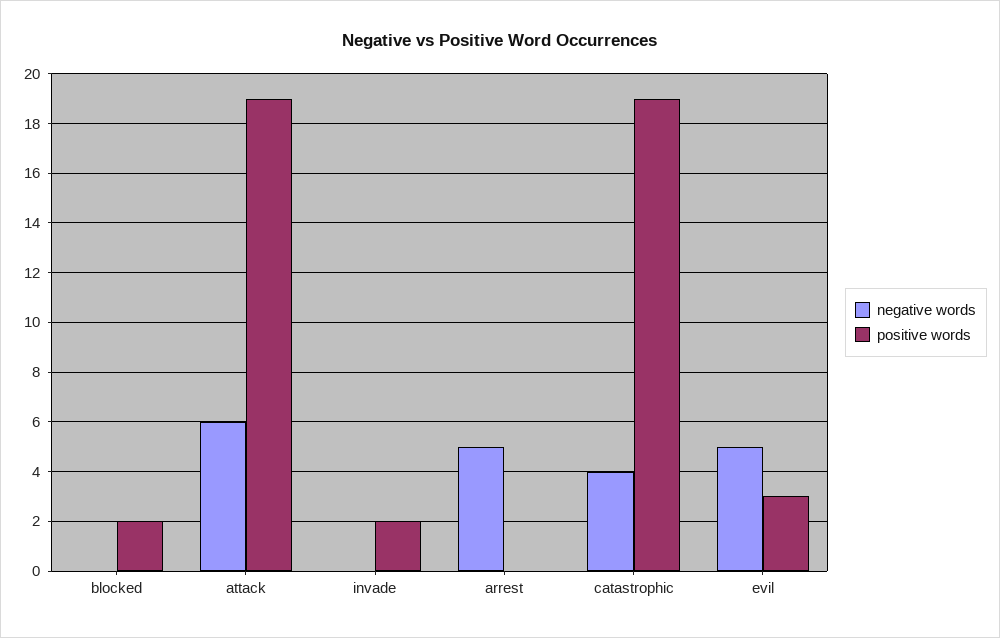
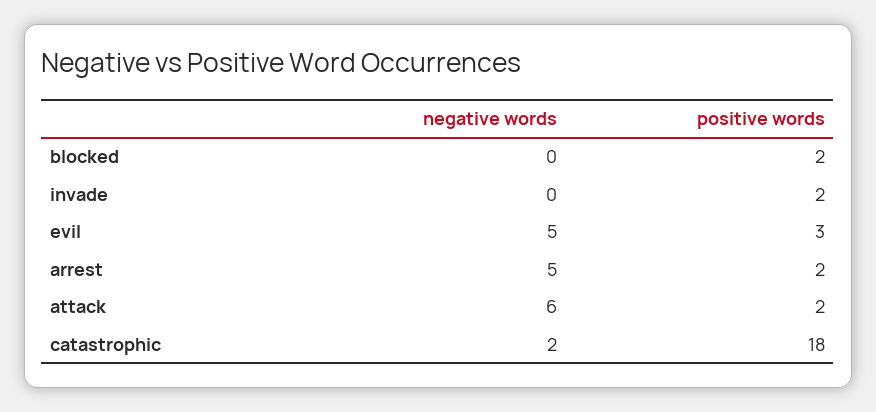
positive words, attack: 19 -> 2
positive words, arrest: 0 -> 2
negative words, catastrophic: 4 -> 2
positive words, catastrophic: 19 -> 18

